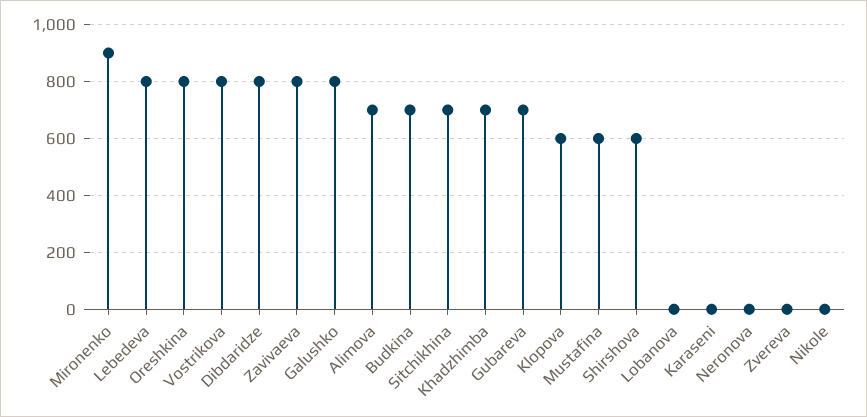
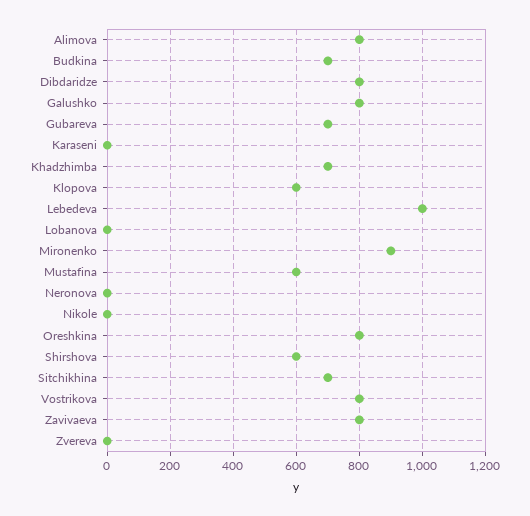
Lebedeva: 800 -> 1000
Alimova: 700 -> 800

